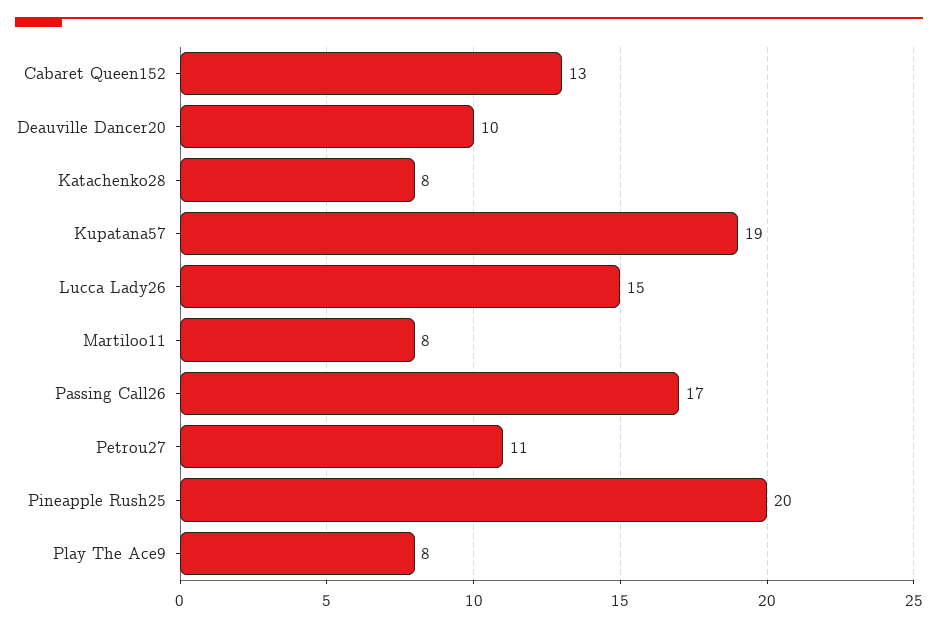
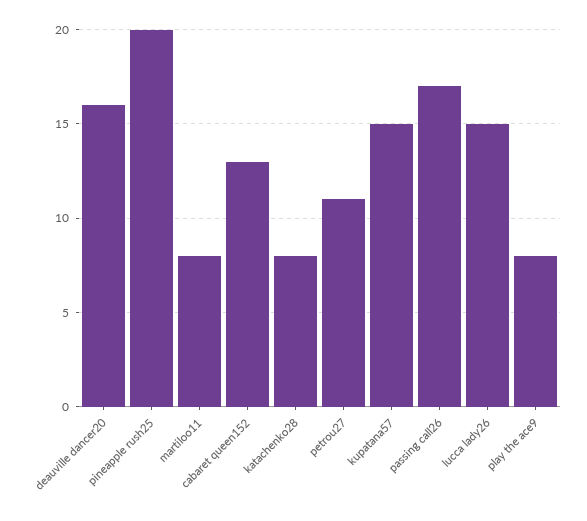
Deauville Dancer20: 10 -> 16
Kupatana57: 19 -> 15

